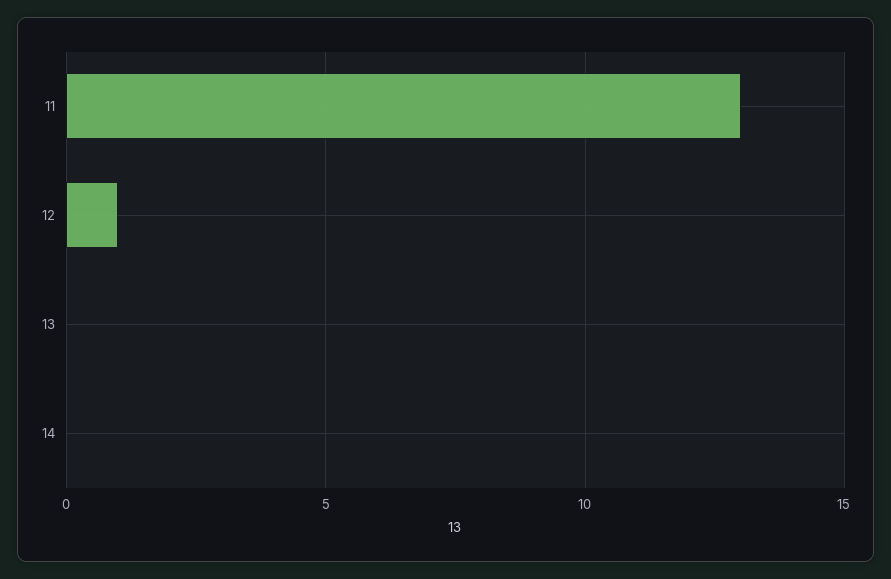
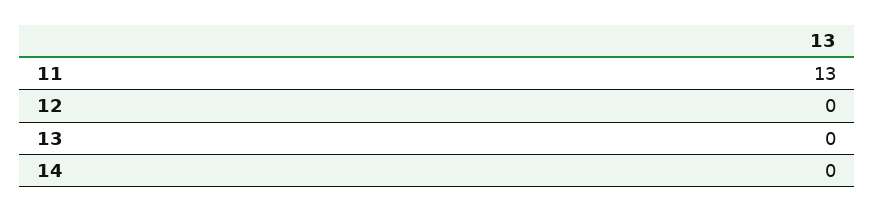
12: 1 -> 0

